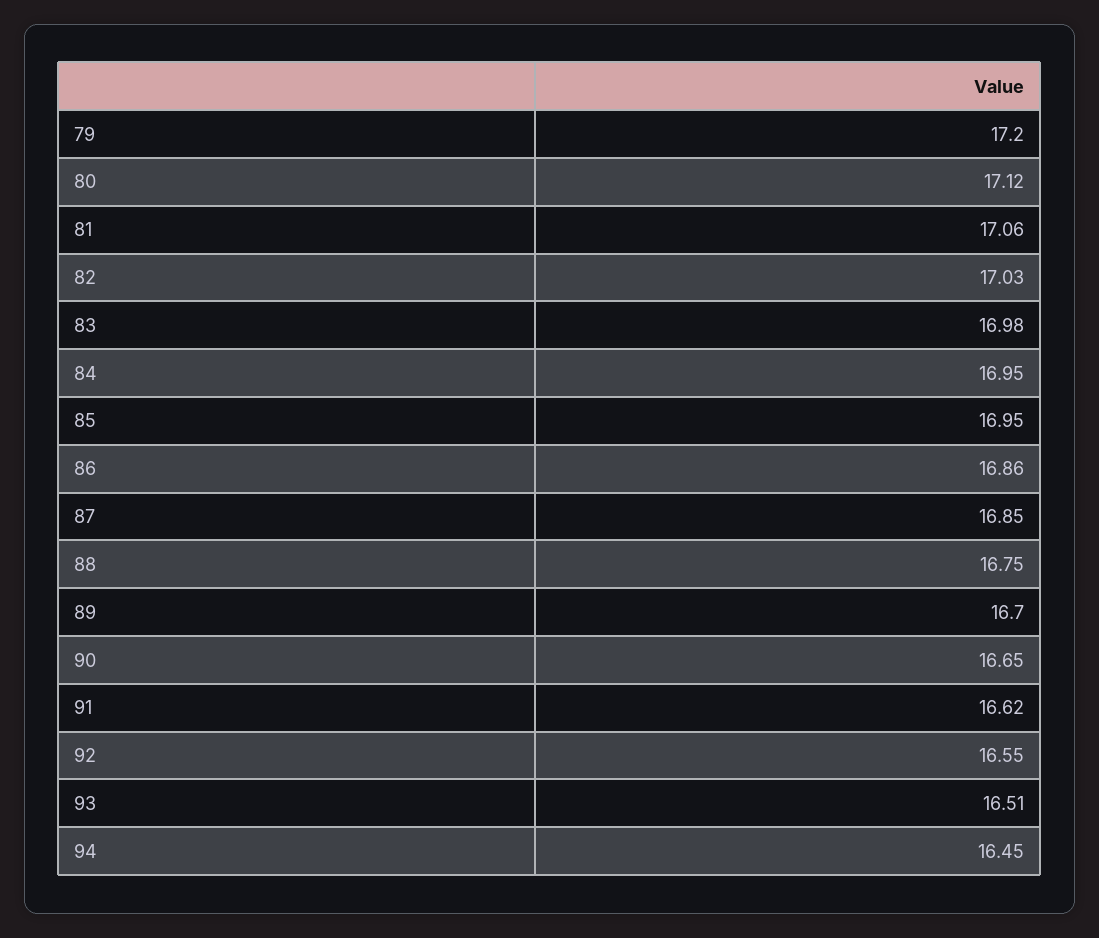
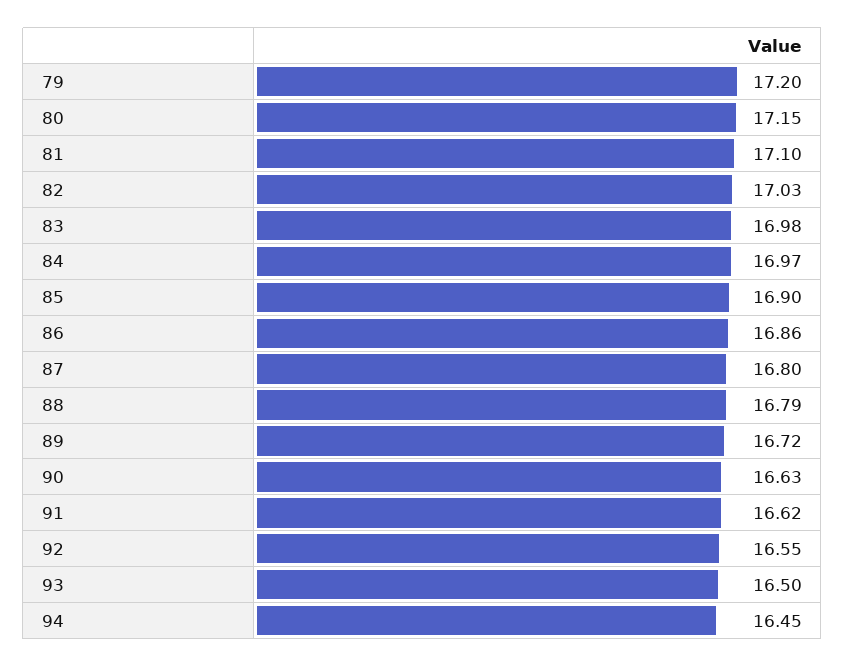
80: 17.12 -> 17.15
81: 17.06 -> 17.1
84: 16.95 -> 16.97
85: 16.95 -> 16.9
87: 16.85 -> 16.8
88: 16.75 -> 16.79
89: 16.7 -> 16.72
90: 16.65 -> 16.63
93: 16.51 -> 16.5

